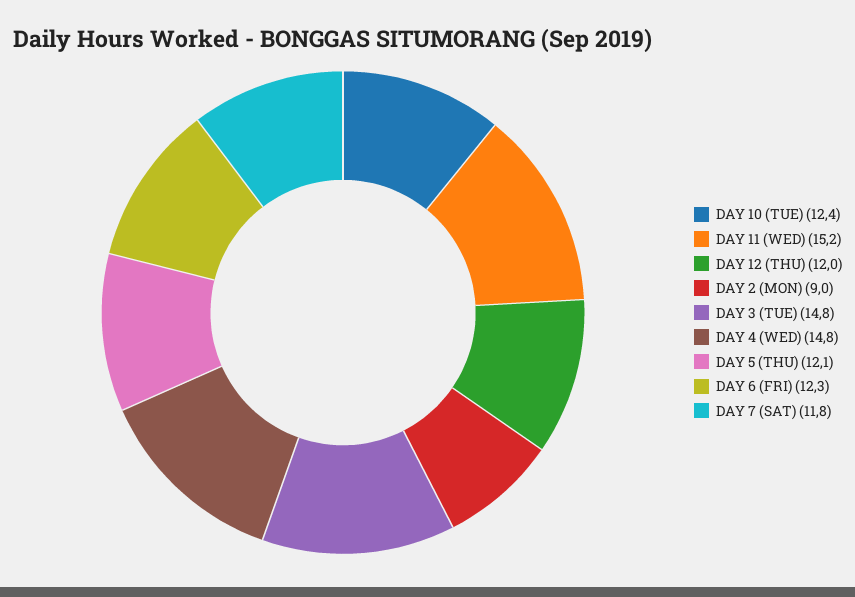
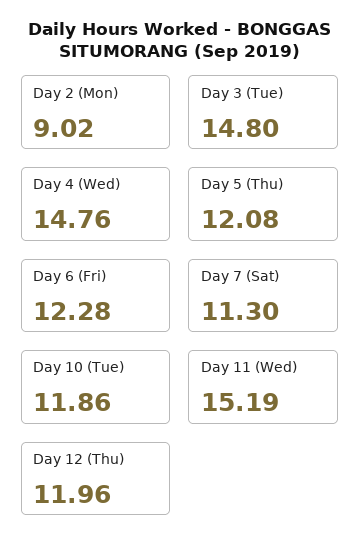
DAY 10 (TUE): 12.4 -> 11.86
DAY 7 (SAT): 11.8 -> 11.3

